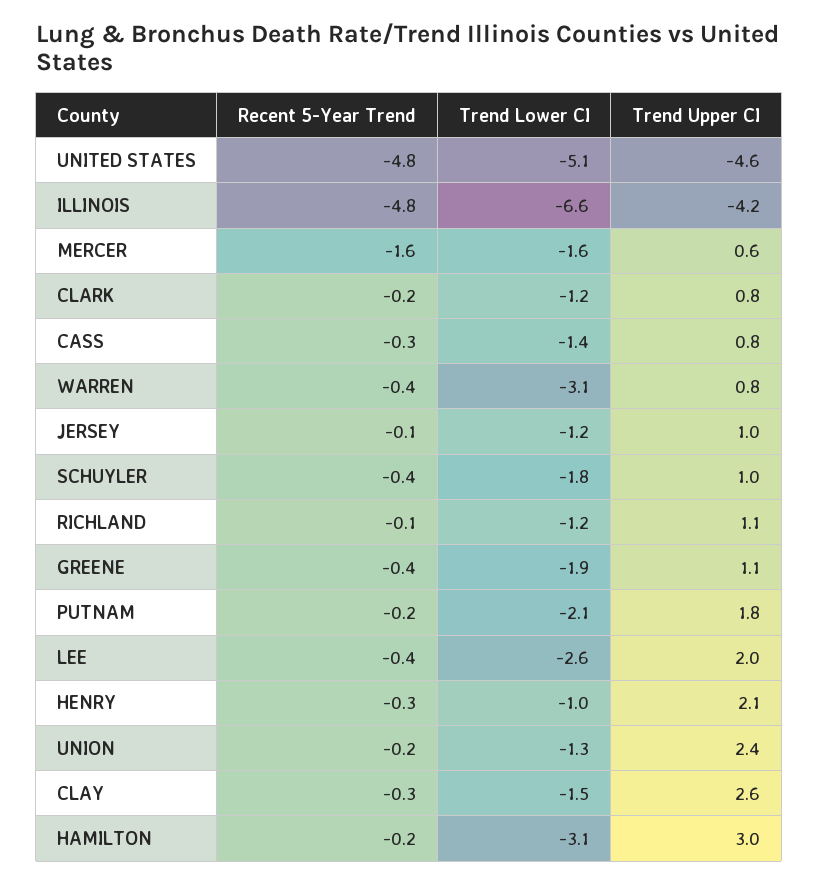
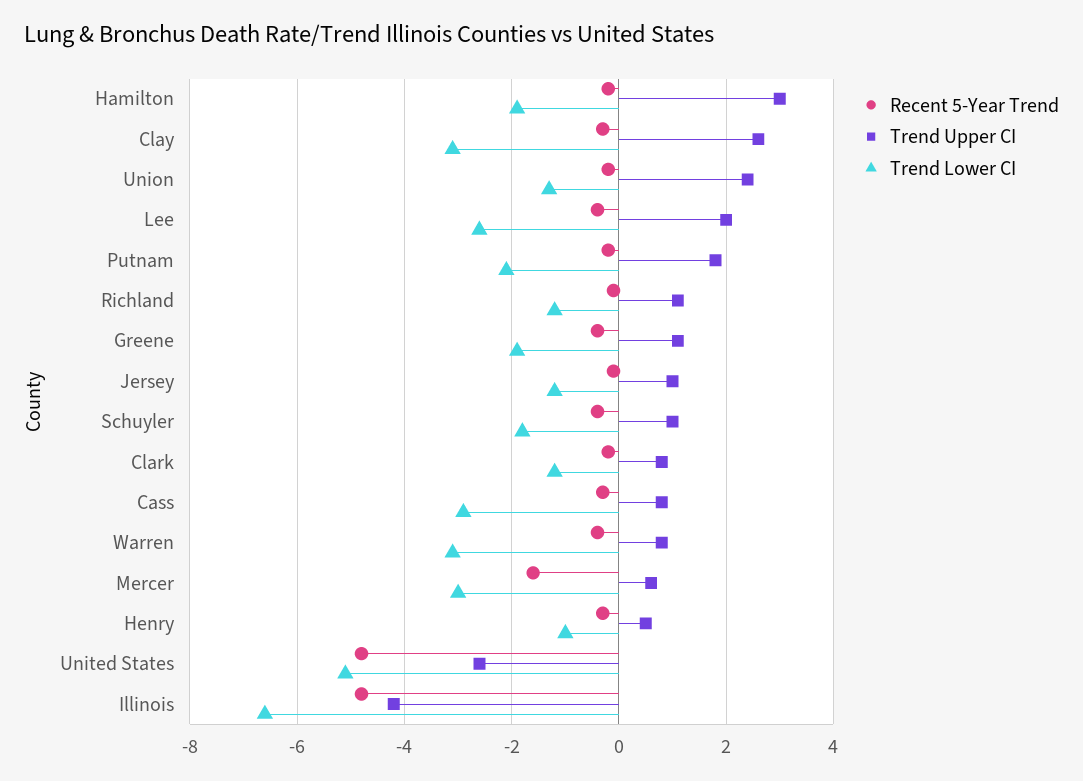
Trend Upper CI, UNITED STATES: -4.6 -> -2.5
Trend Lower CI, MERCER: -1.6 -> -3
Trend Lower CI, CASS: -1.4 -> -3
Trend Upper CI, HENRY: 2.1 -> 0.5
Trend Lower CI, CLAY: -1.5 -> -3
Trend Lower CI, HAMILTON: -3.1 -> -2

